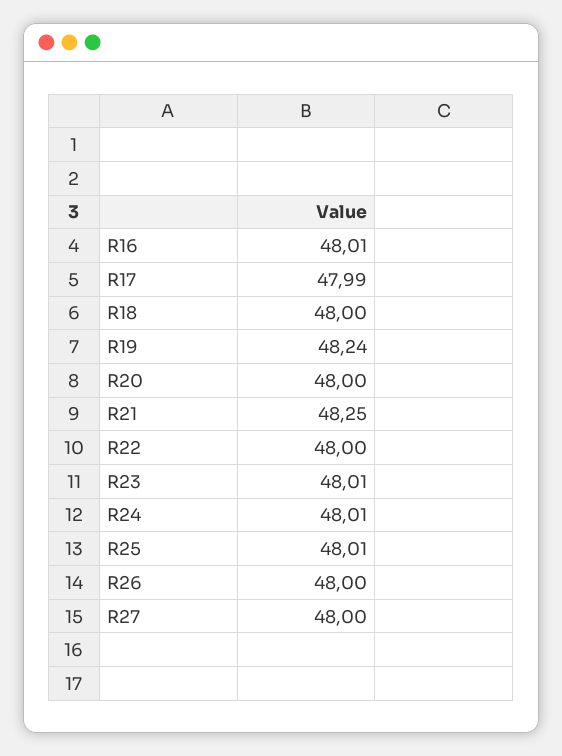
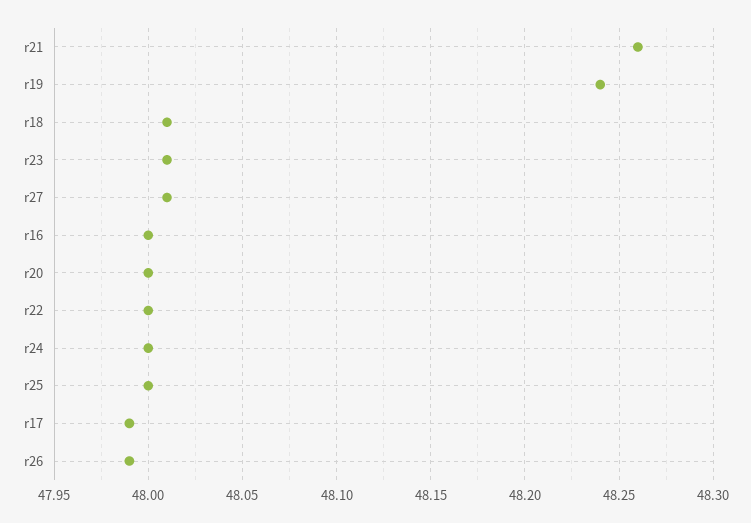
R16: 48.01 -> 48
R18: 48 -> 48.01
R21: 48.25 -> 48.26
R24: 48.01 -> 48
R25: 48.01 -> 48
R26: 48 -> 47.99
R27: 48 -> 48.01

